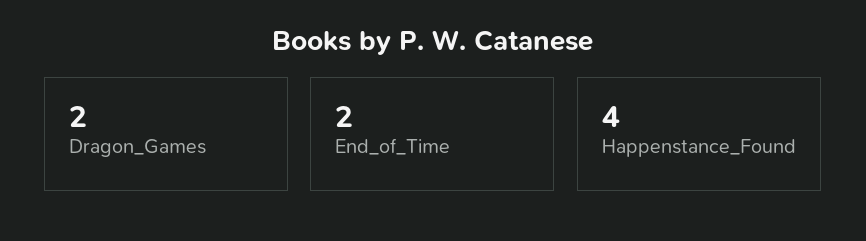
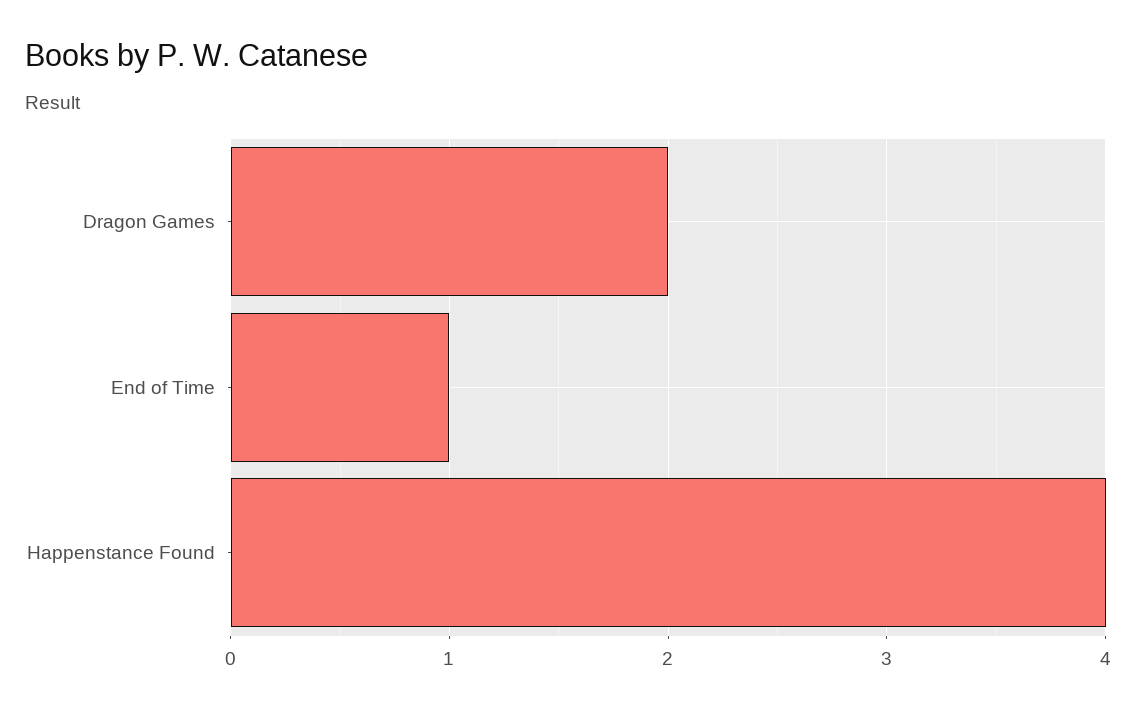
End_of_Time: 2 -> 1

